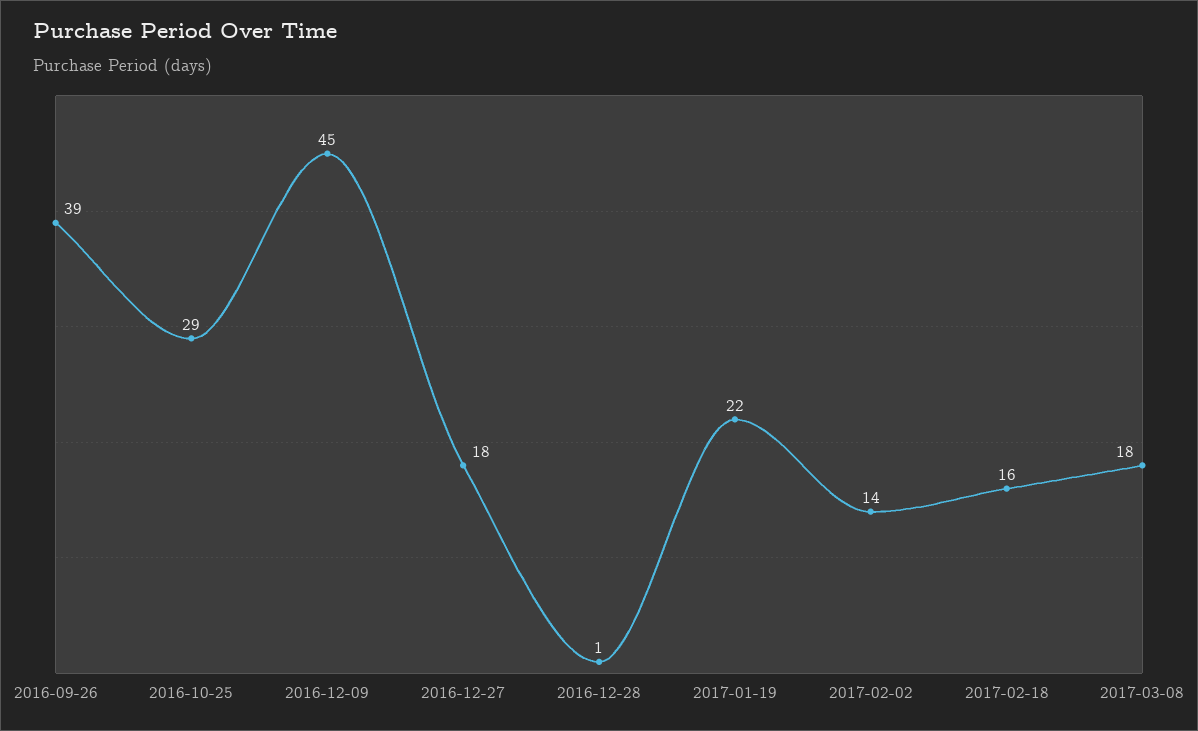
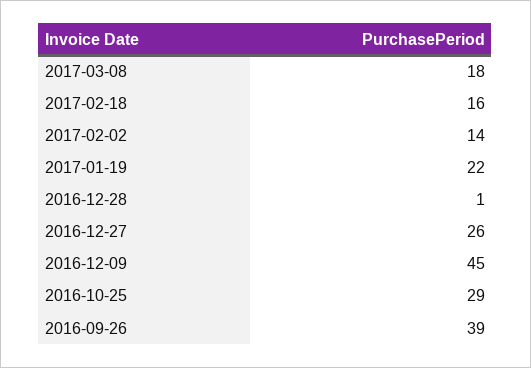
2016-12-27: 18 -> 26

